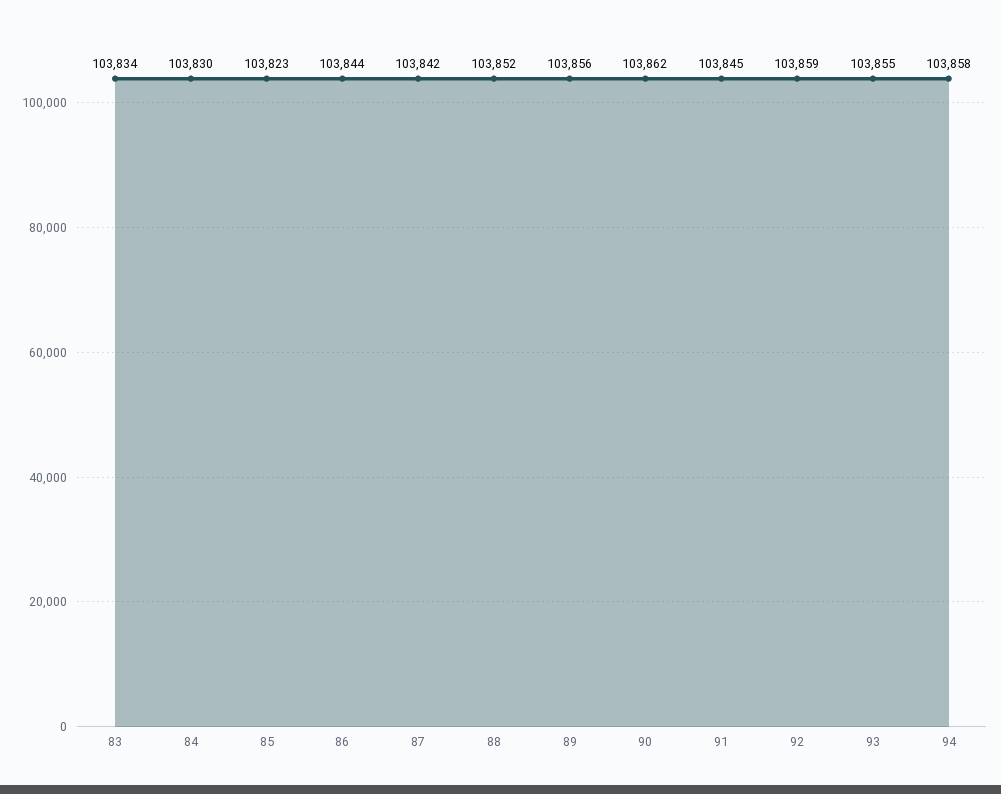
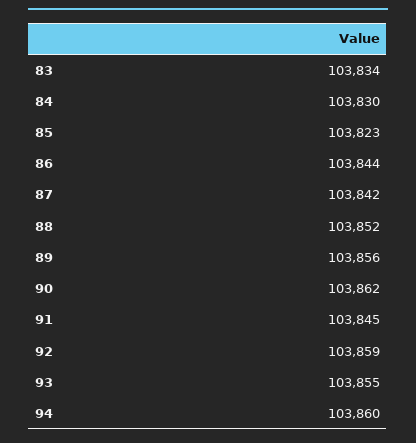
94: 103858 -> 103860

